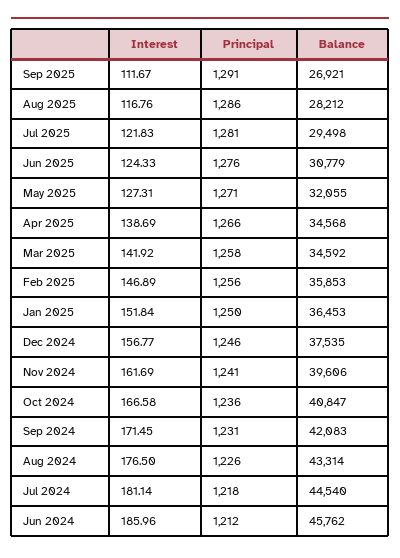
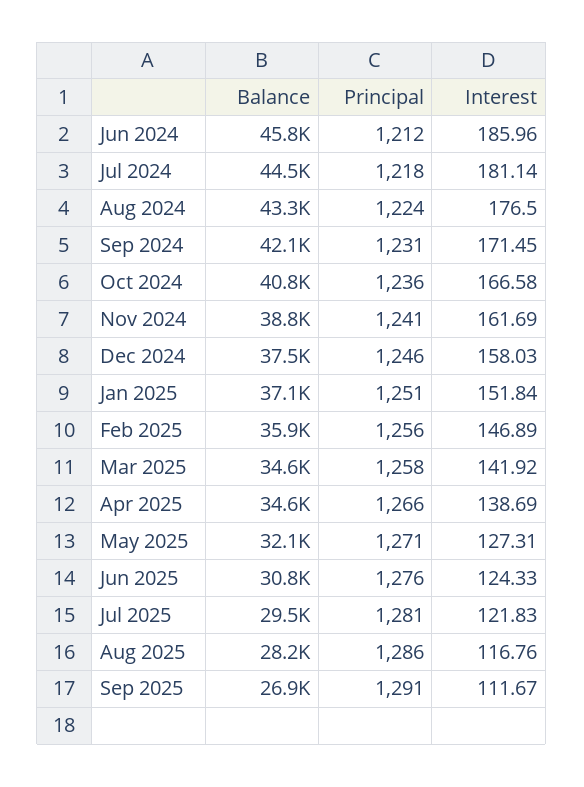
Principal, Jan 2025: 1250 -> 1251
Balance, Jan 2025: 36453 -> 37100
Interest, Dec 2024: 156.77 -> 158.03
Balance, Nov 2024: 39606 -> 38800
Principal, Aug 2024: 1226 -> 1224

